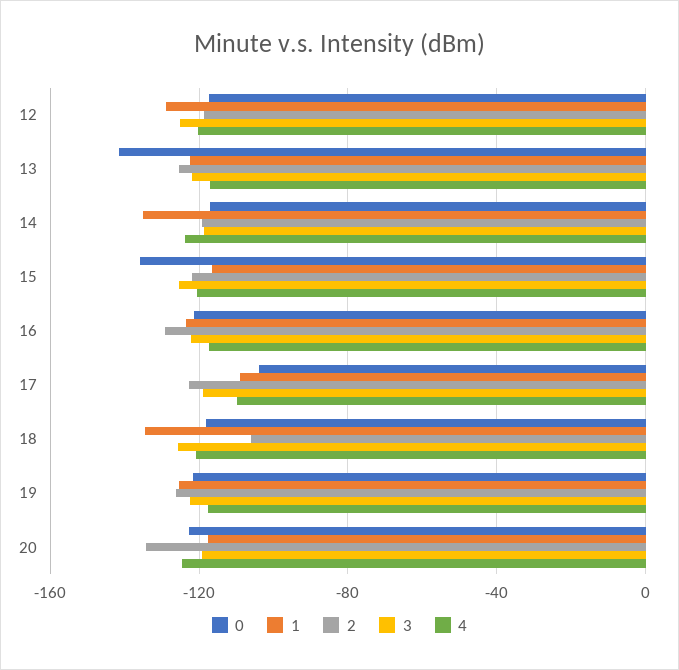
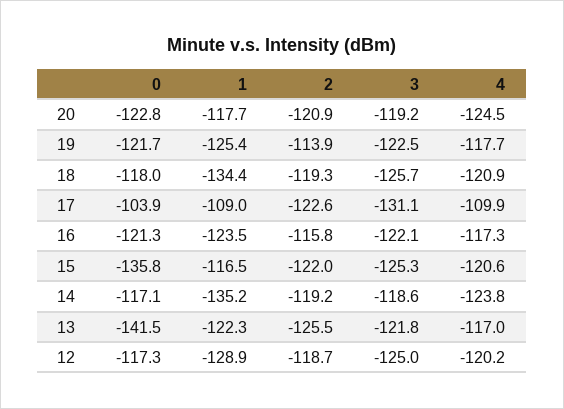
2, 16: -130 -> -115.8
3, 17: -120 -> -131.1
2, 18: -105 -> -119.3
2, 19: -125 -> -113.9
2, 20: -135 -> -120.9

